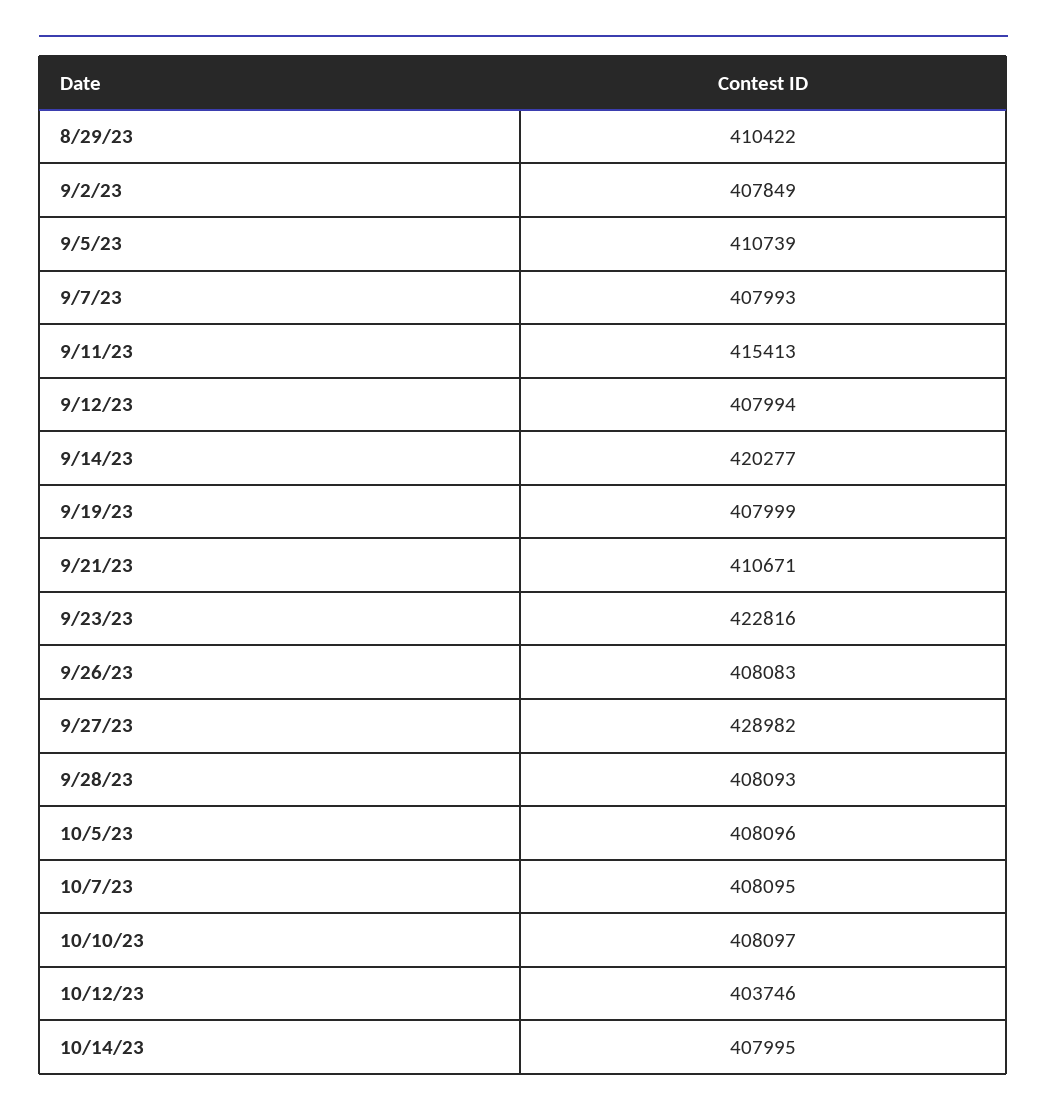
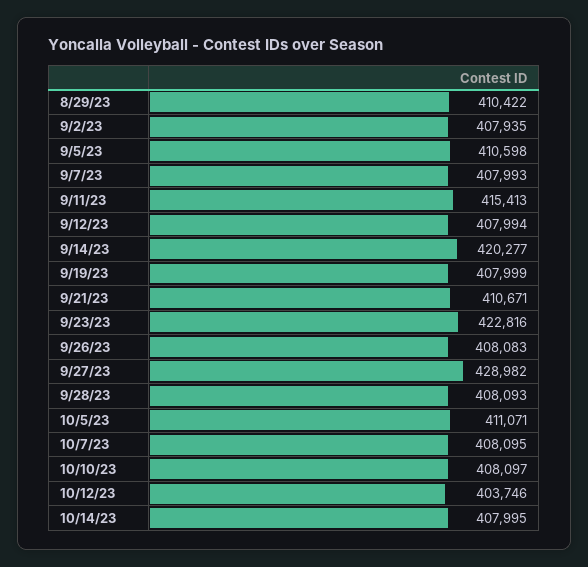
9/2/23: 407849 -> 407935
9/5/23: 410739 -> 410598
10/5/23: 408096 -> 411071

